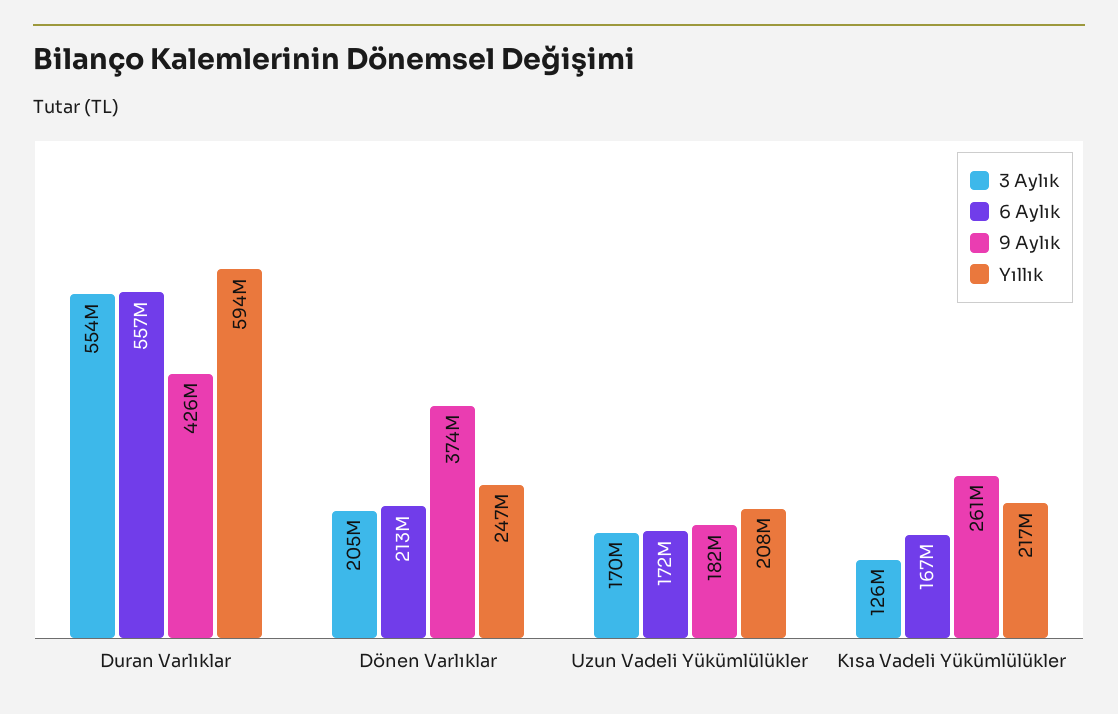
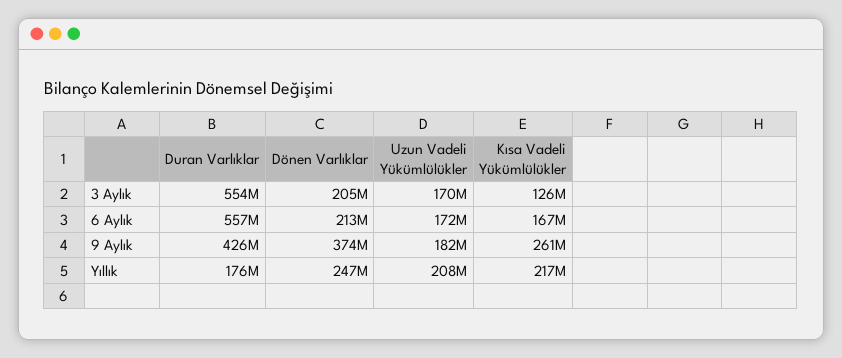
Yıllık, Duran Varlıklar: 594000000 -> 176000000

